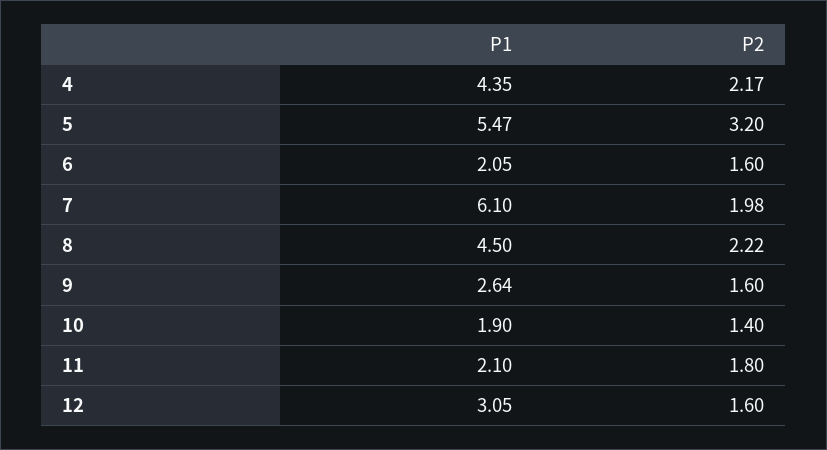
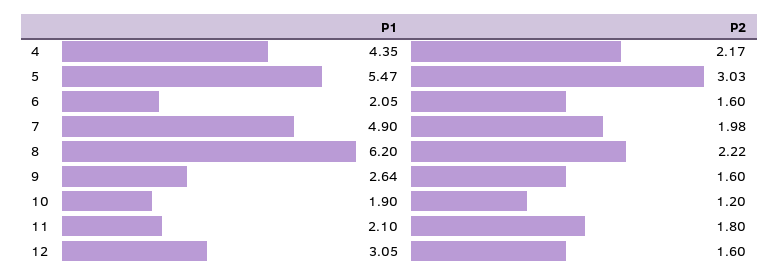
P2, 5: 3.2 -> 3.03
P1, 7: 6.1 -> 4.9
P1, 8: 4.5 -> 6.2
P2, 10: 1.4 -> 1.2

